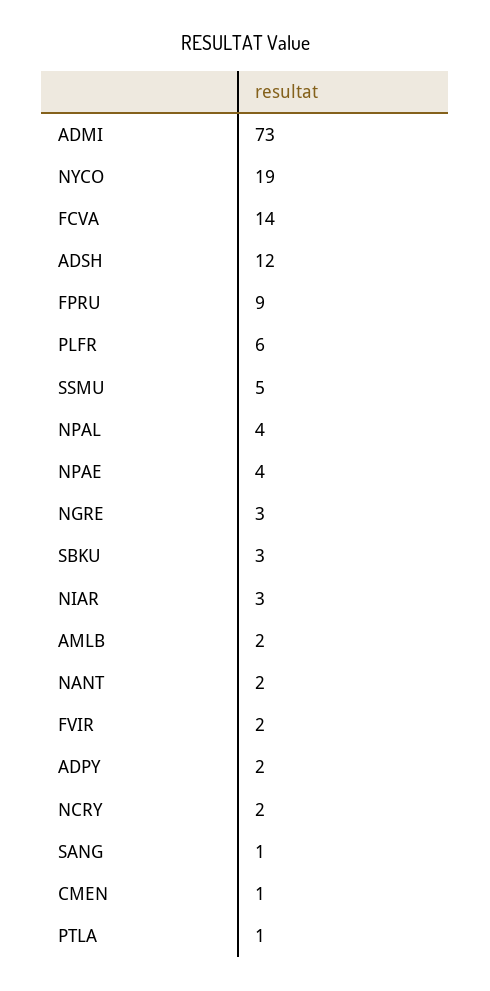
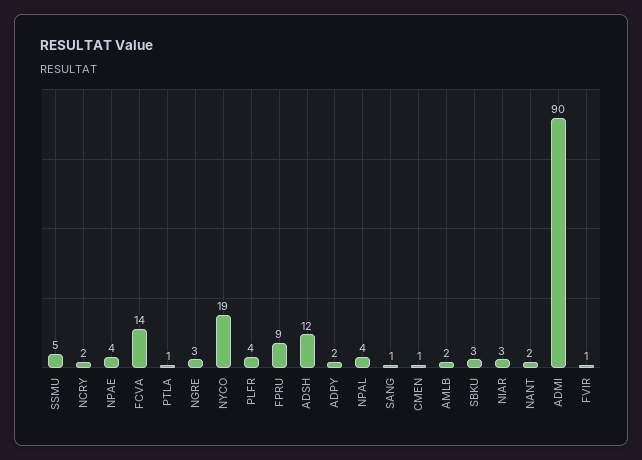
ADMI: 73 -> 90
PLFR: 6 -> 4
FVIR: 2 -> 1

